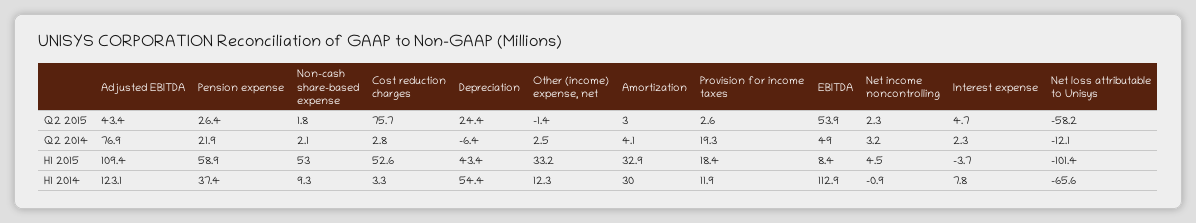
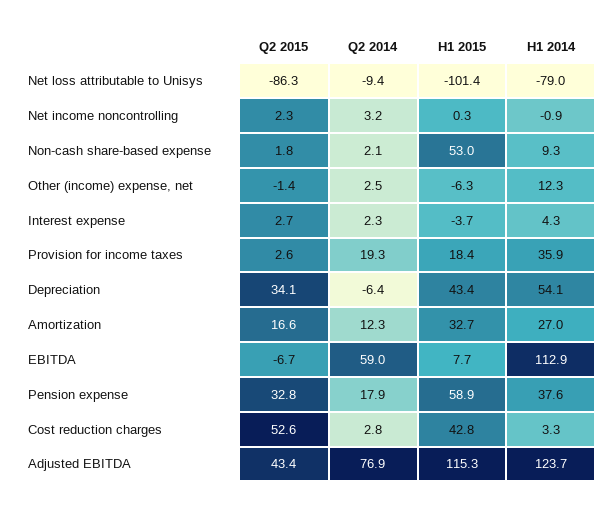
Pension expense, Q2 2015: 26.4 -> 32.8
Cost reduction charges, Q2 2015: 75.7 -> 52.6
Depreciation, Q2 2015: 24.4 -> 34.1
Amortization, Q2 2015: 3 -> 16.6
EBITDA, Q2 2015: 53.9 -> -6.7
Interest expense, Q2 2015: 4.7 -> 2.7
Net loss attributable to Unisys, Q2 2015: -58.2 -> -86.3
Pension expense, Q2 2014: 21.9 -> 17.9
Amortization, Q2 2014: 4.1 -> 12.3
EBITDA, Q2 2014: 49 -> 59
Net loss attributable to Unisys, Q2 2014: -12.1 -> -9.4
Adjusted EBITDA, H1 2015: 109.4 -> 115.3
Cost reduction charges, H1 2015: 52.6 -> 42.8
Other (income) expense, net, H1 2015: 33.2 -> -6.3
Amortization, H1 2015: 32.9 -> 32.7
EBITDA, H1 2015: 8.4 -> 7.7
Net income noncontrolling, H1 2015: 4.5 -> 0.3
Adjusted EBITDA, H1 2014: 123.1 -> 123.7
Pension expense, H1 2014: 37.4 -> 37.6
Depreciation, H1 2014: 54.4 -> 54.1
Amortization, H1 2014: 30 -> 27
Provision for income taxes, H1 2014: 11.9 -> 35.9
Interest expense, H1 2014: 7.8 -> 4.3
Net loss attributable to Unisys, H1 2014: -65.6 -> -79

